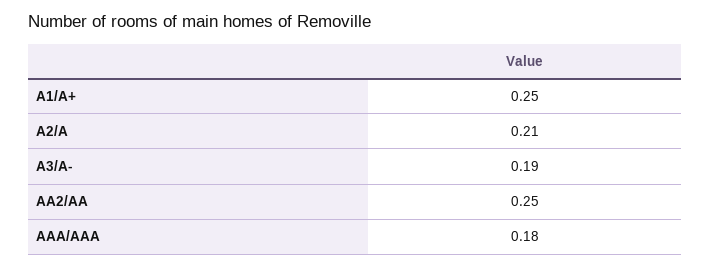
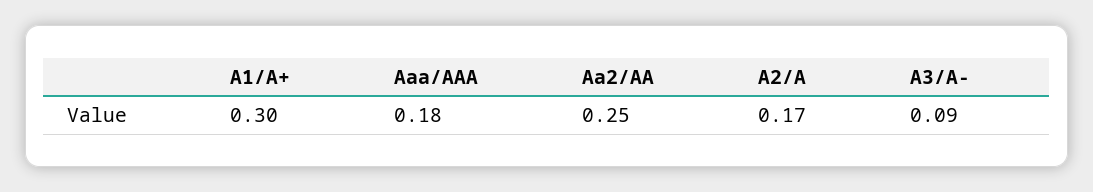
A1/A+: 0.25 -> 0.3
A2/A: 0.21 -> 0.17
A3/A-: 0.19 -> 0.09

